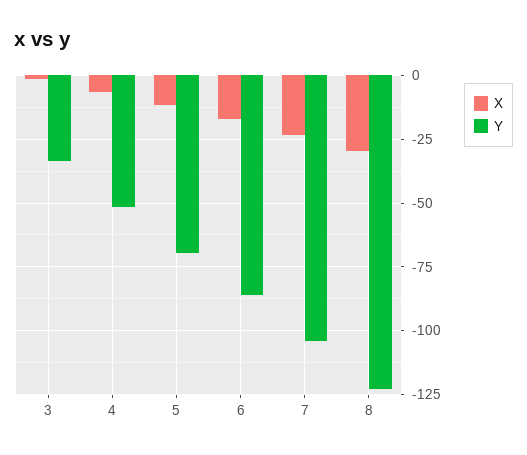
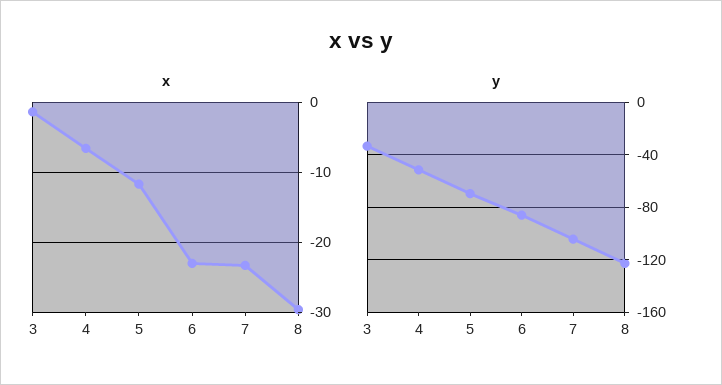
X, 6: -17.5 -> -23

